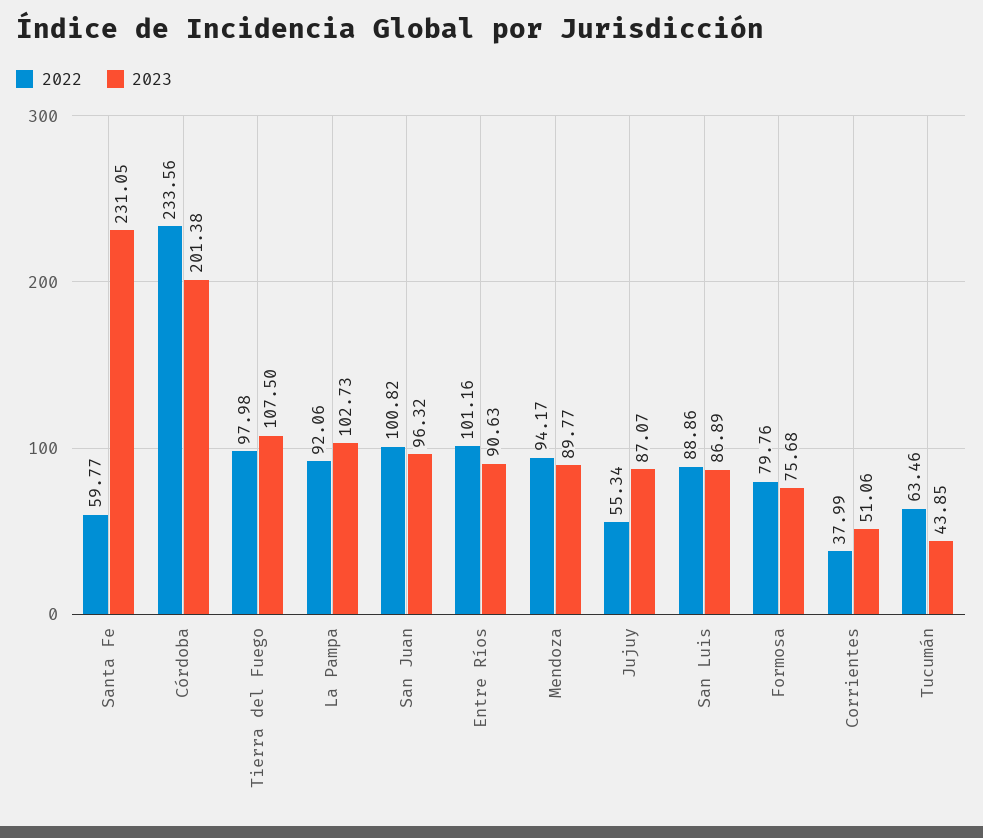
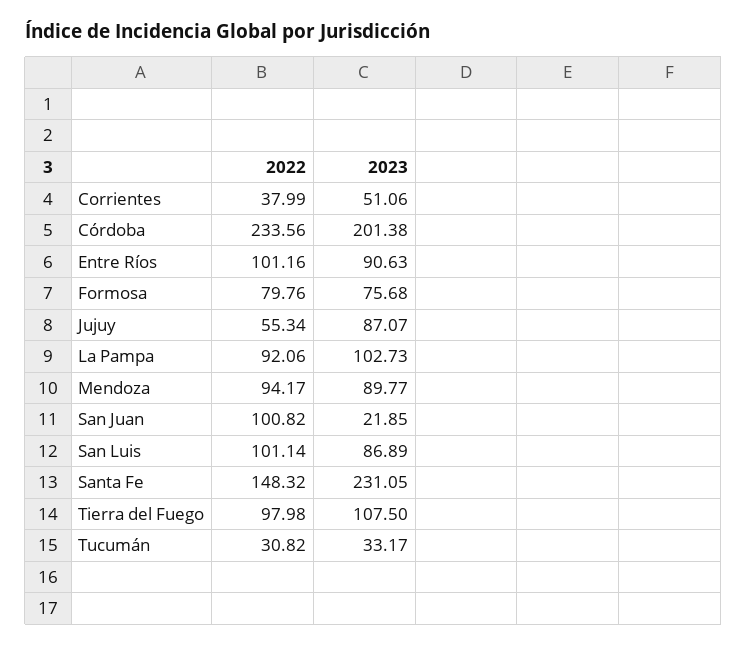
2022, Santa Fe: 59.77 -> 148.32
2023, San Juan: 96.32 -> 21.85
2022, San Luis: 88.86 -> 101.14
2022, Tucumán: 63.46 -> 30.82
2023, Tucumán: 43.85 -> 33.17

